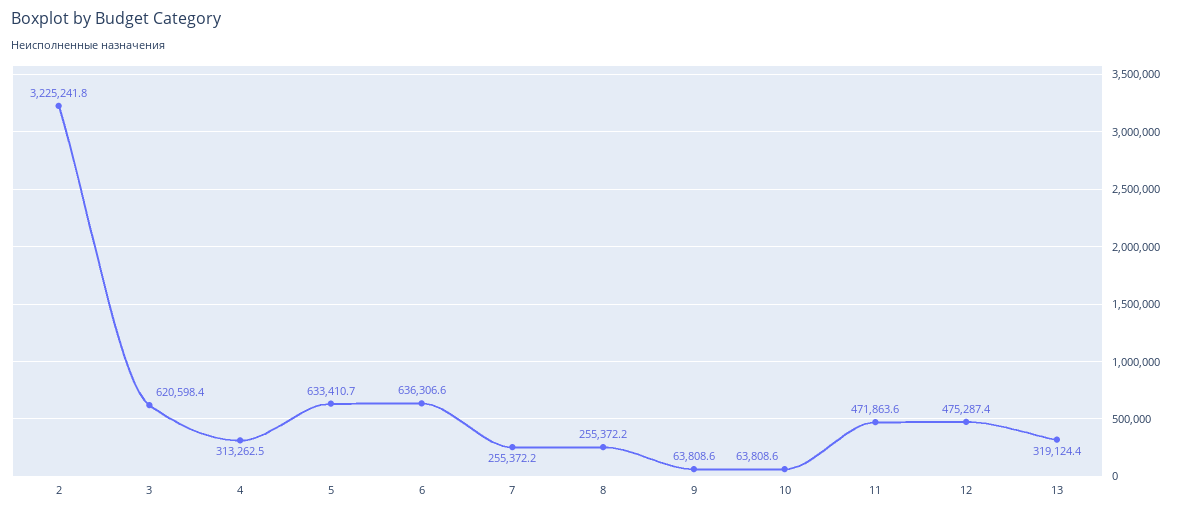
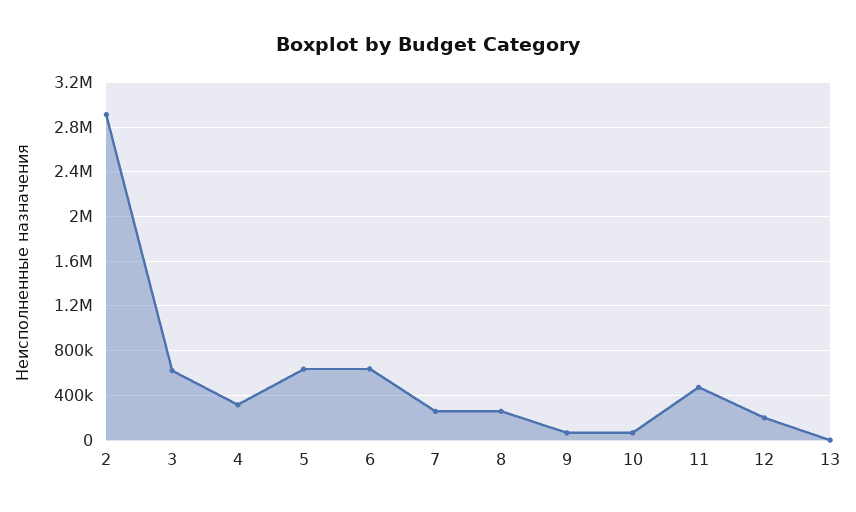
2: 3225241.8 -> 2900000
12: 475287.4 -> 200000
13: 319124.4 -> 0

